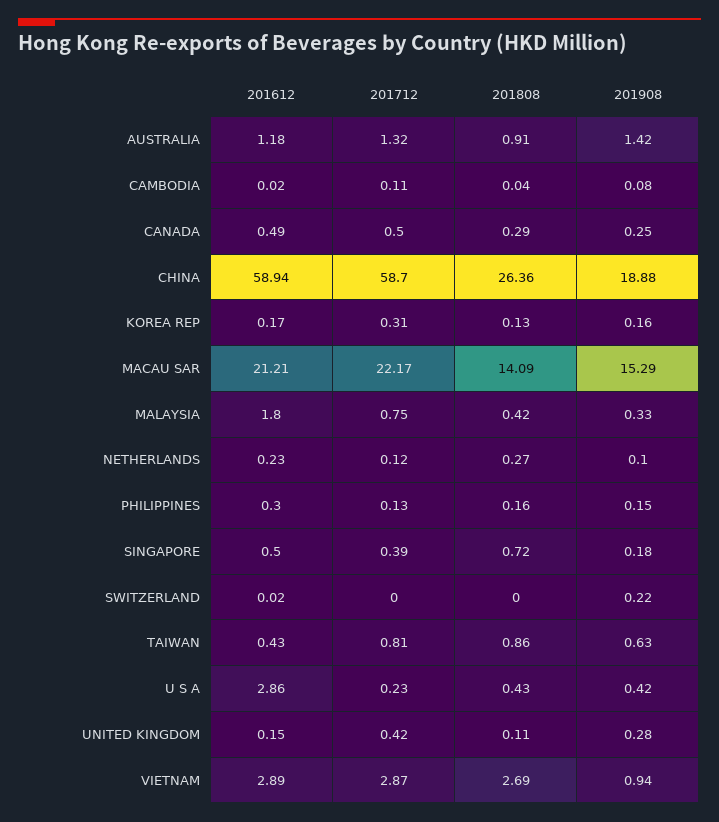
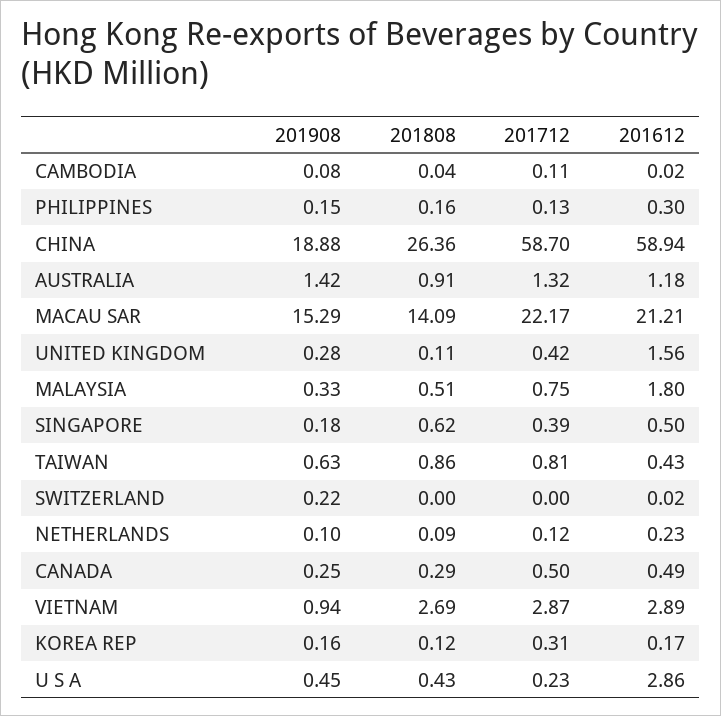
201808, KOREA REP: 0.13 -> 0.12
201808, MALAYSIA: 0.42 -> 0.51
201808, NETHERLANDS: 0.27 -> 0.09
201808, SINGAPORE: 0.72 -> 0.62
201908, U S A: 0.42 -> 0.45
201612, UNITED KINGDOM: 0.15 -> 1.56

